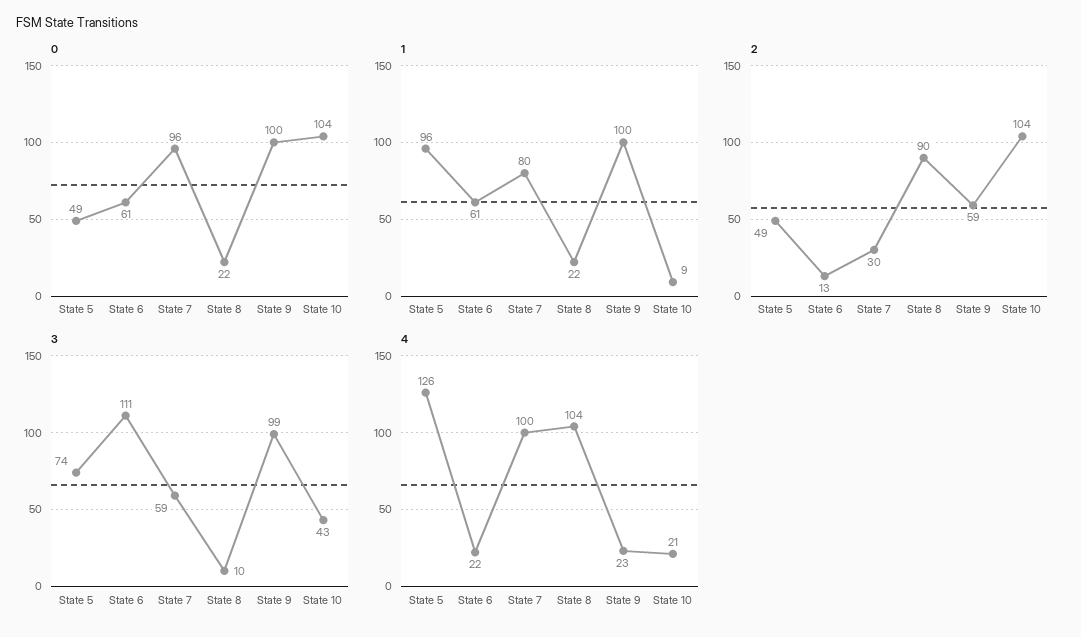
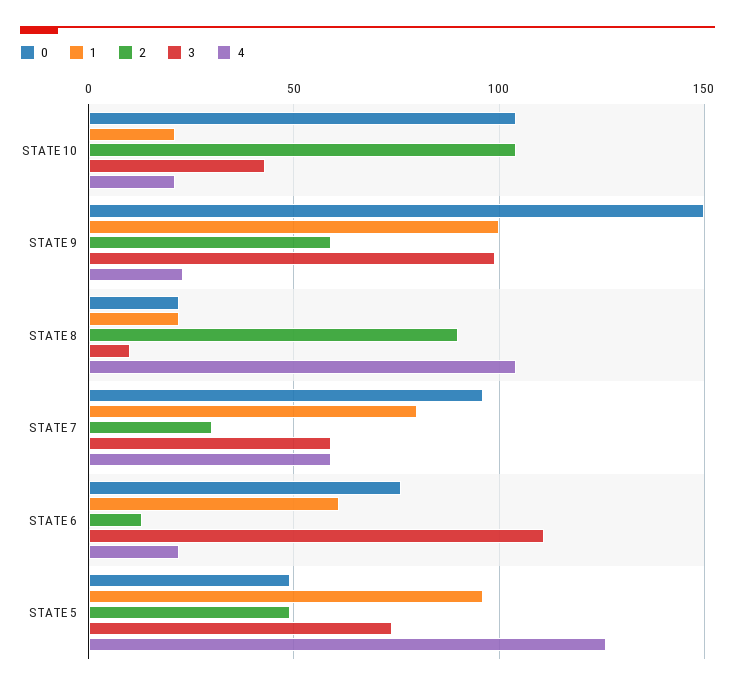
0, State 6: 61 -> 75
0, State 9: 100 -> 150
1, State 10: 9 -> 20
4, State 7: 100 -> 60

